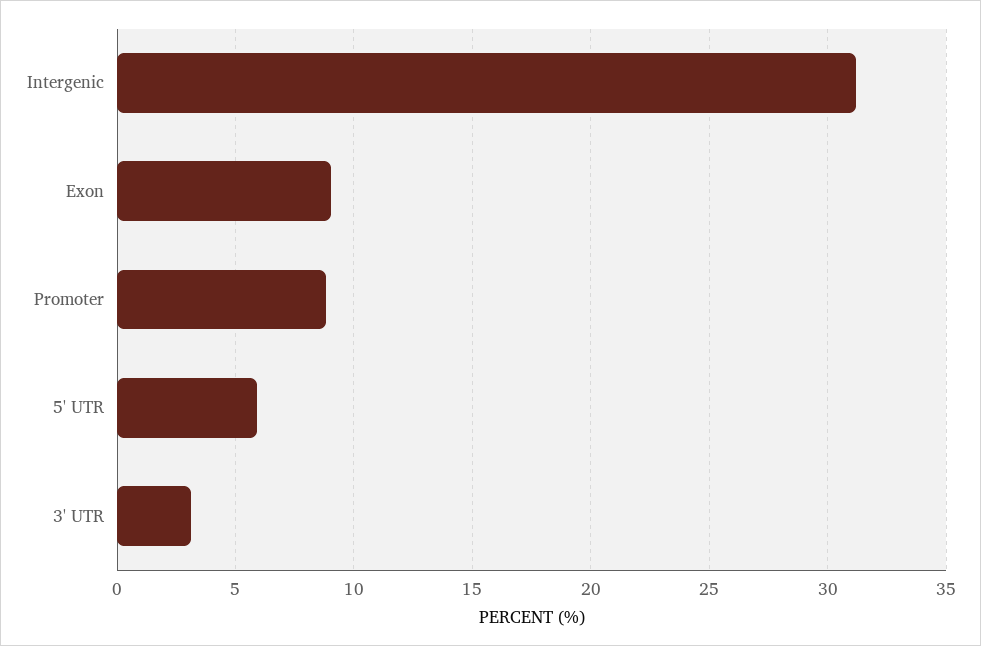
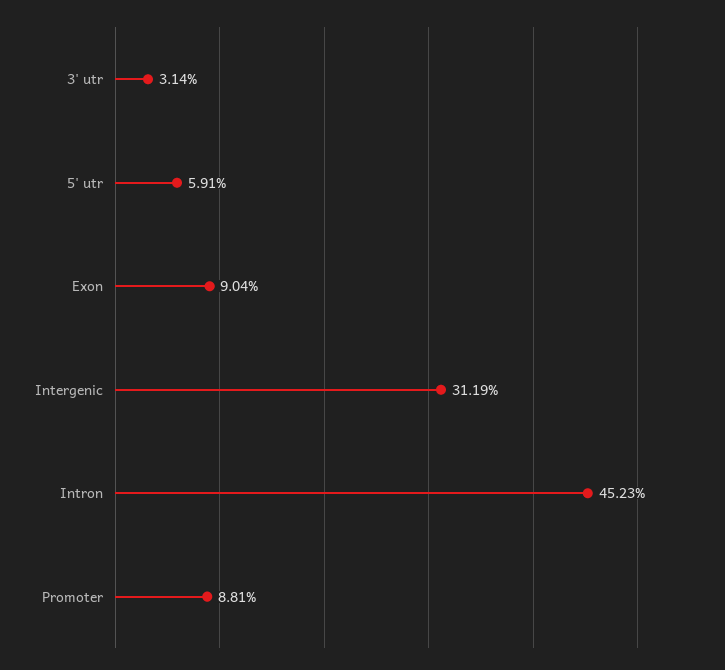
Intron: none -> 45.23

